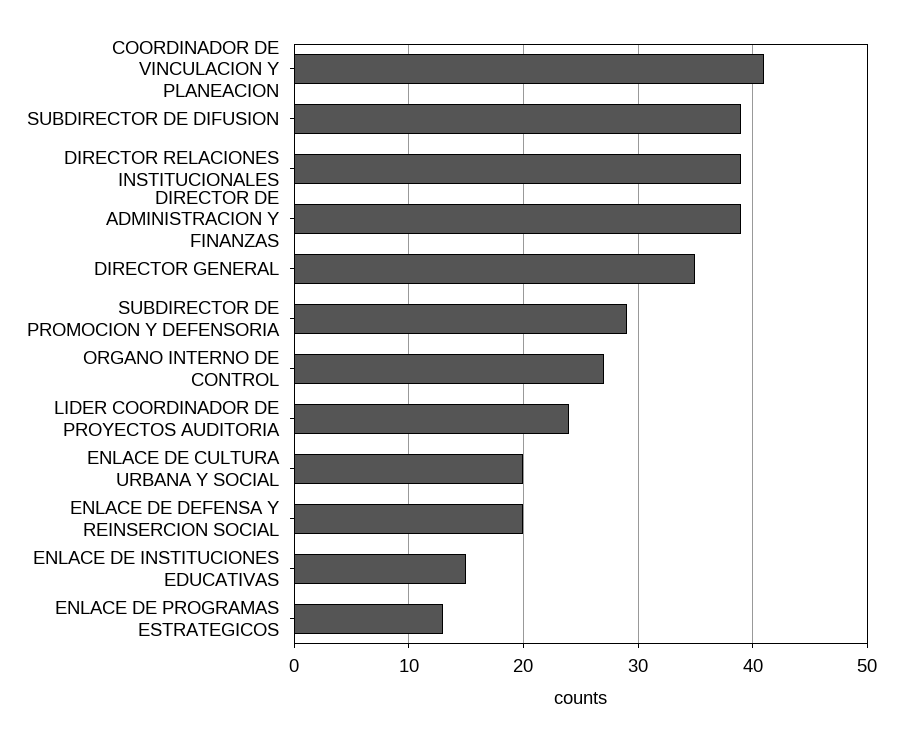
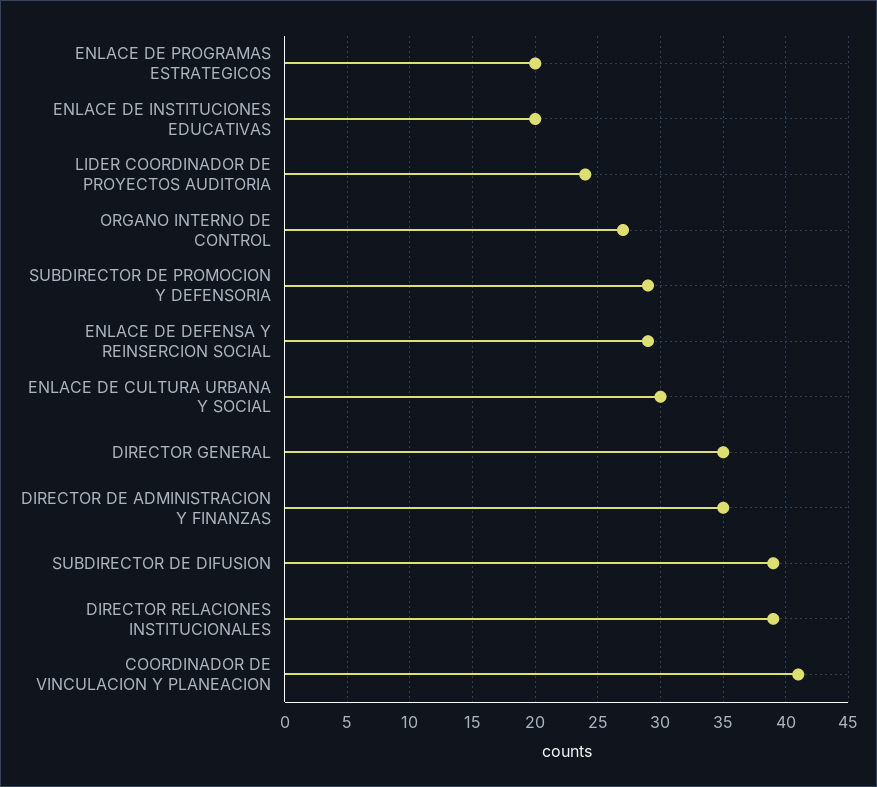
DIRECTOR DE ADMINISTRACION Y FINANZAS: 39 -> 35
ENLACE DE CULTURA URBANA Y SOCIAL: 20 -> 30
ENLACE DE DEFENSA Y REINSERCION SOCIAL: 20 -> 29
ENLACE DE INSTITUCIONES EDUCATIVAS: 15 -> 20
ENLACE DE PROGRAMAS ESTRATEGICOS: 13 -> 20

